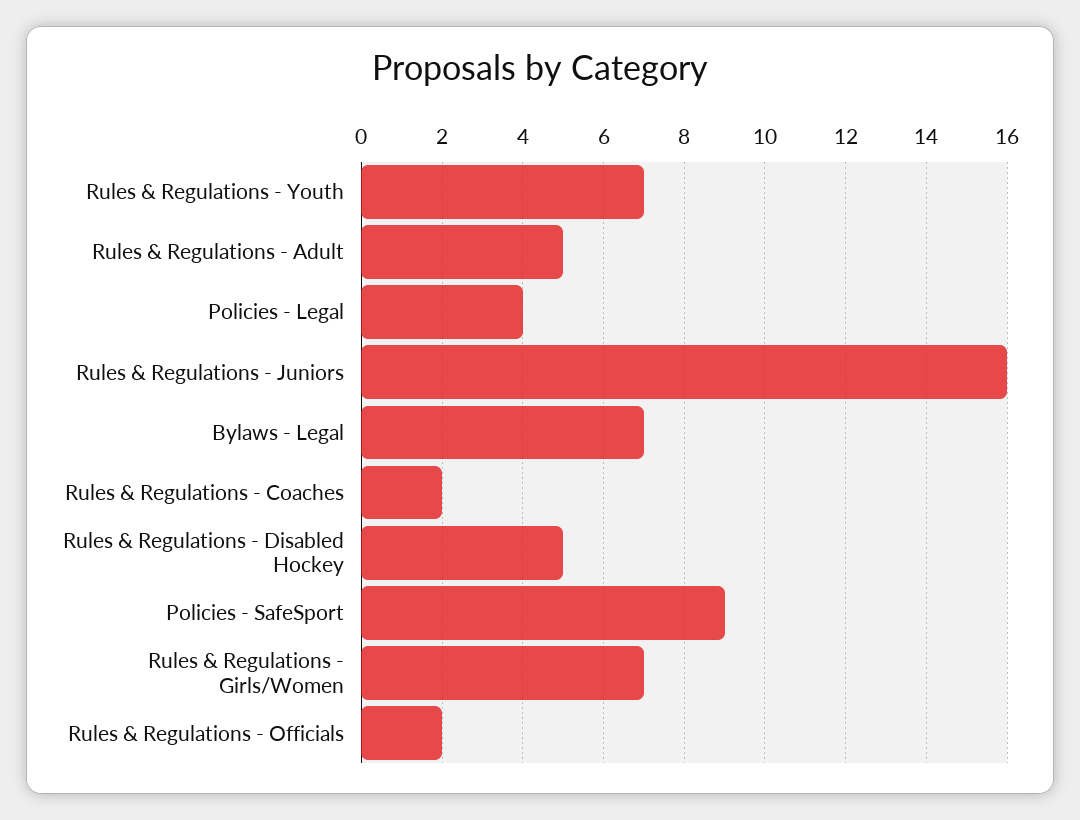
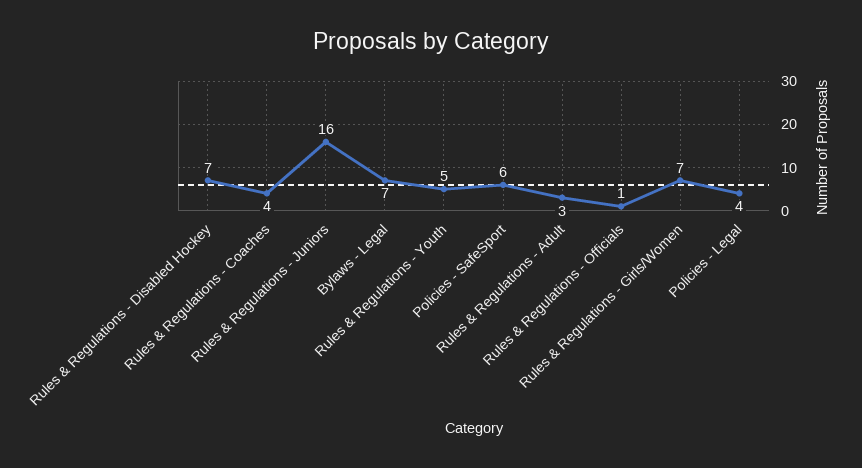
Rules & Regulations - Youth: 7 -> 5
Rules & Regulations - Adult: 5 -> 3
Rules & Regulations - Coaches: 2 -> 4
Rules & Regulations - Disabled Hockey: 5 -> 7
Policies - SafeSport: 9 -> 6
Rules & Regulations - Officials: 2 -> 1

